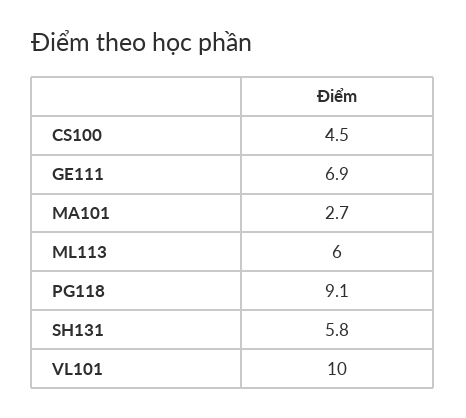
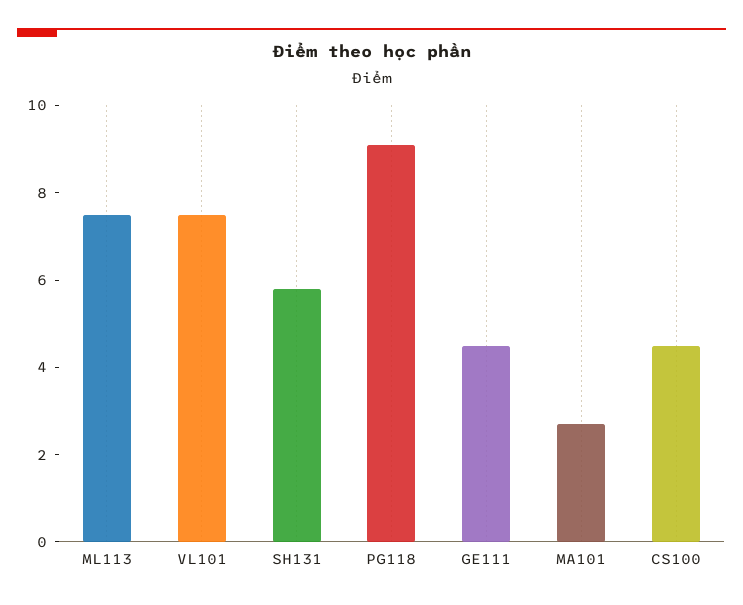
GE111: 6.9 -> 4.5
ML113: 6 -> 7.5
VL101: 10 -> 7.5

